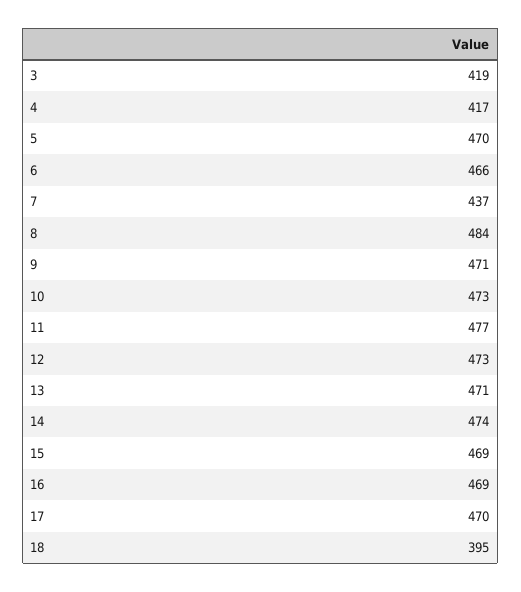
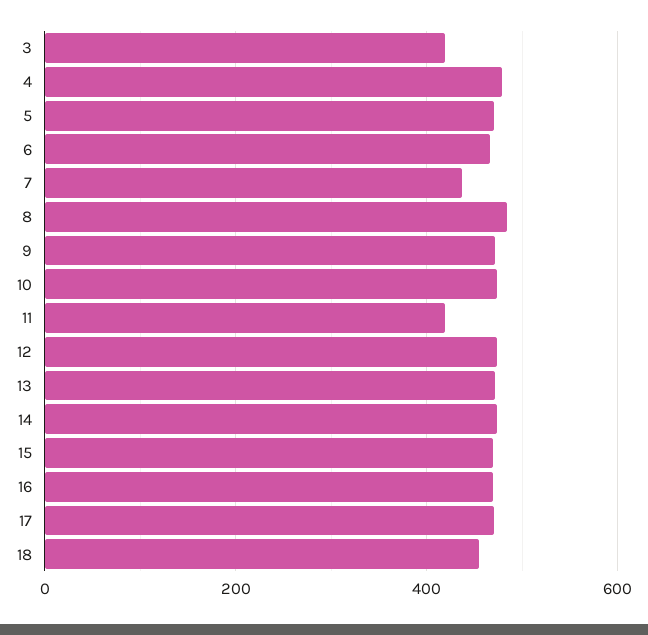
4: 417 -> 480
11: 477 -> 420
18: 395 -> 460

